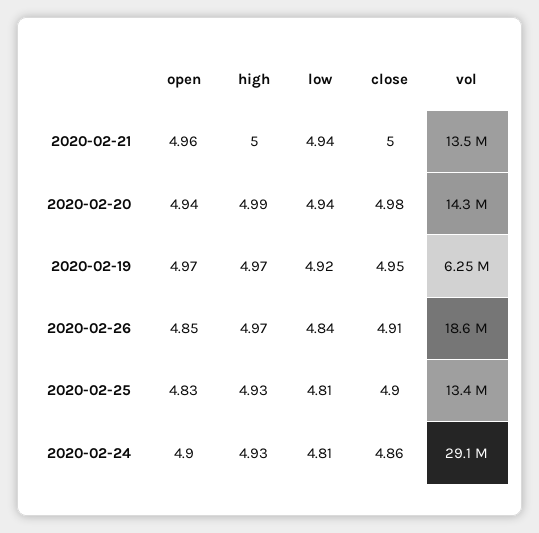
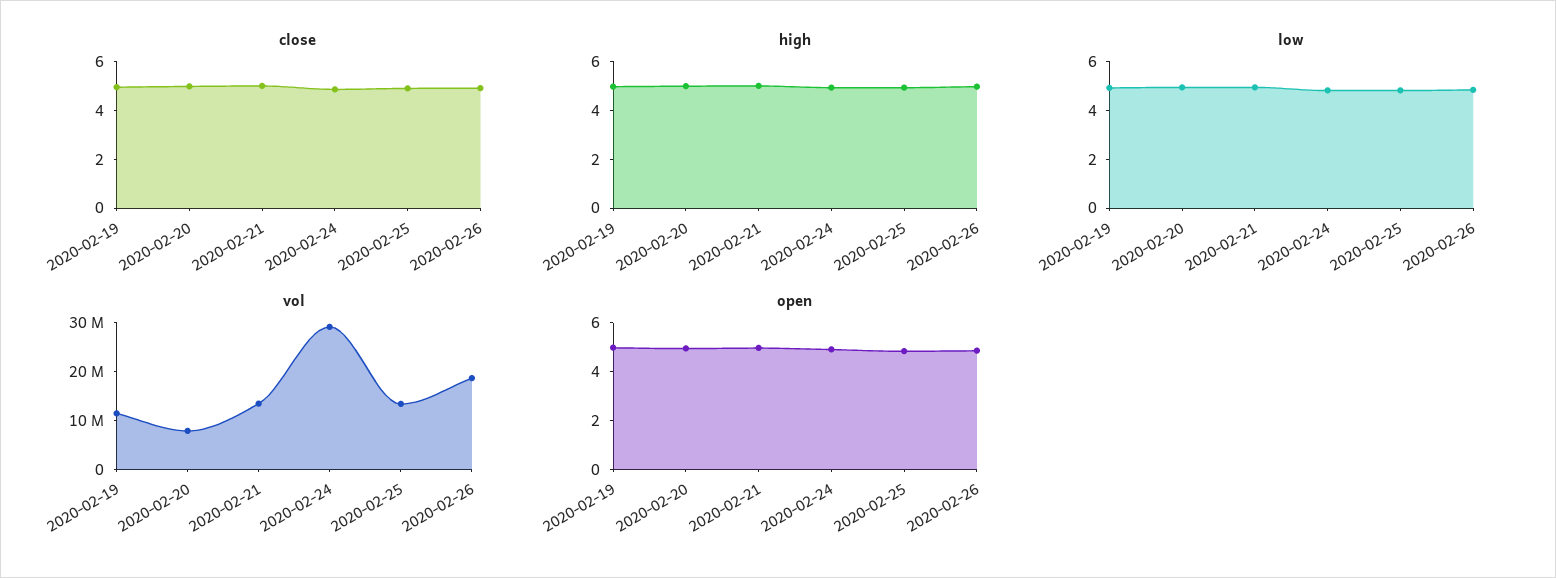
vol, 2020-02-20: 14300000 -> 8000000
vol, 2020-02-19: 6250000 -> 12000000

